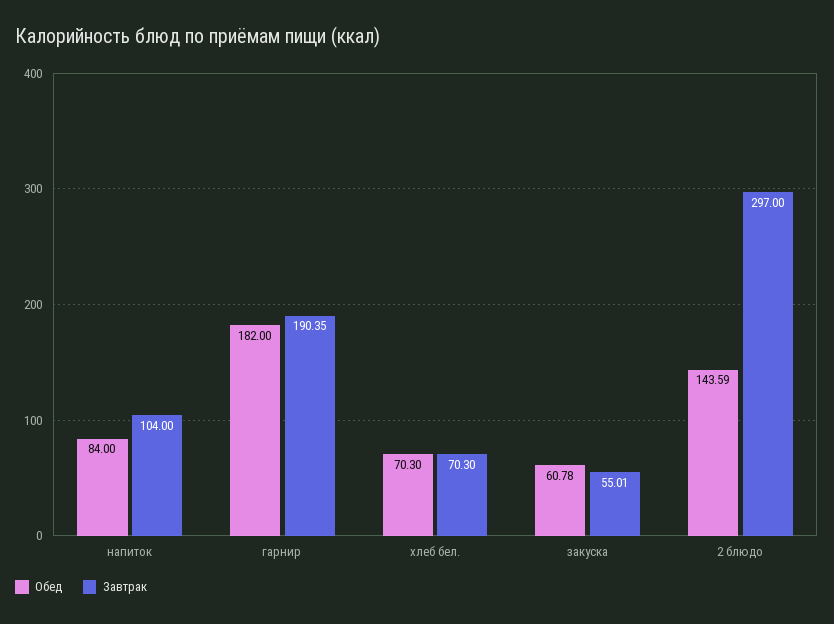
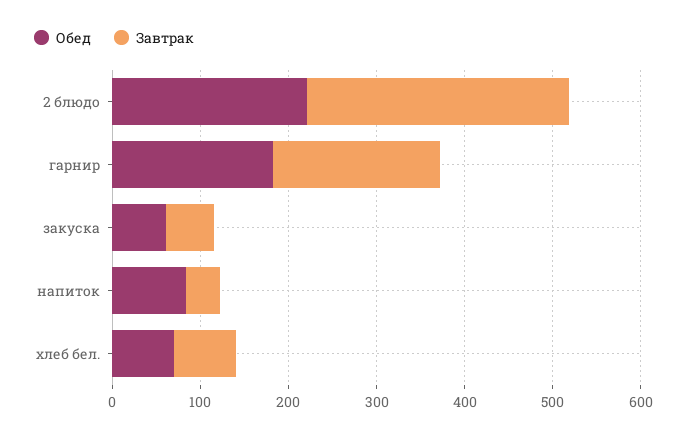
Завтрак, напиток: 104 -> 40
Обед, 2 блюдо: 143.59 -> 220

